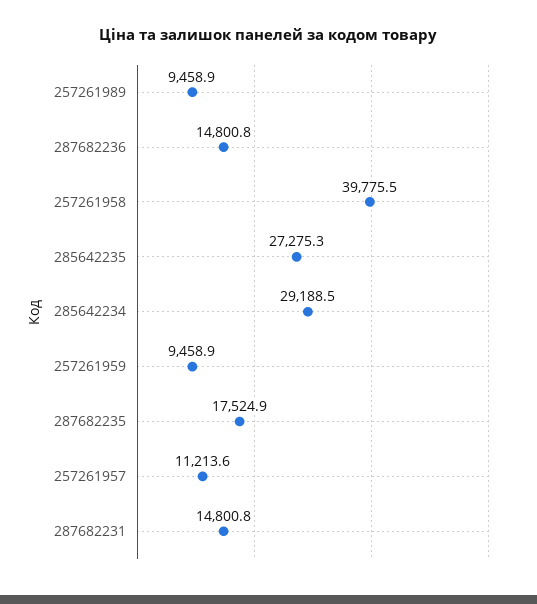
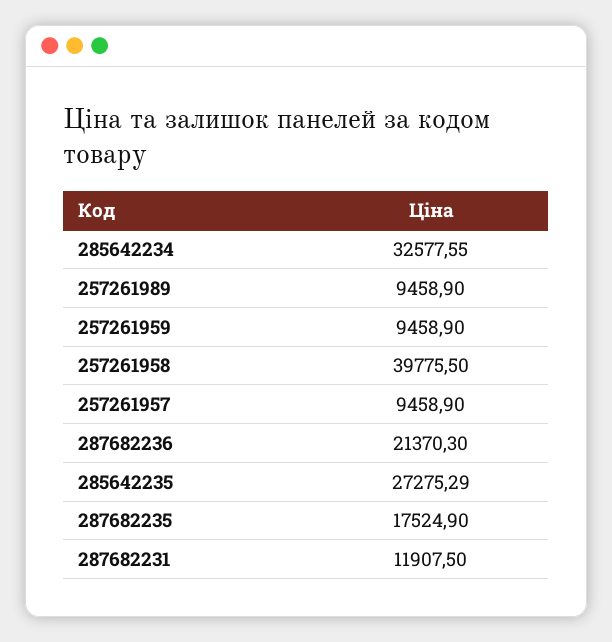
287682236: 14800.8 -> 21370.3
285642234: 29188.5 -> 32577.55
257261957: 11213.6 -> 9458.9
287682231: 14800.8 -> 11907.5

